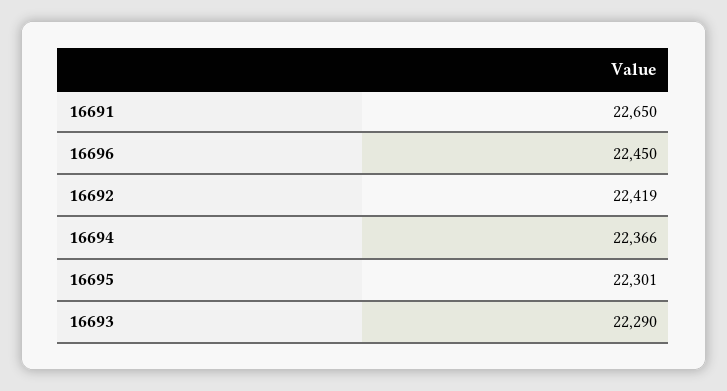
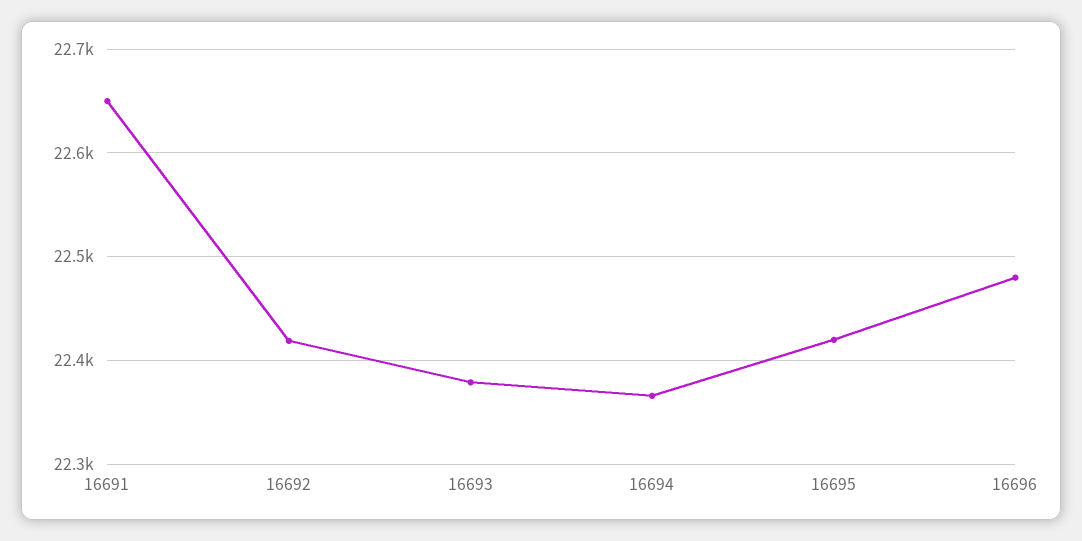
16696: 22450 -> 22480
16695: 22301 -> 22420
16693: 22290 -> 22380

